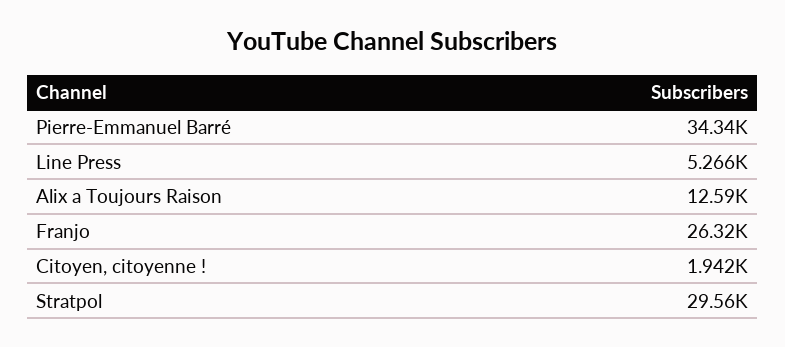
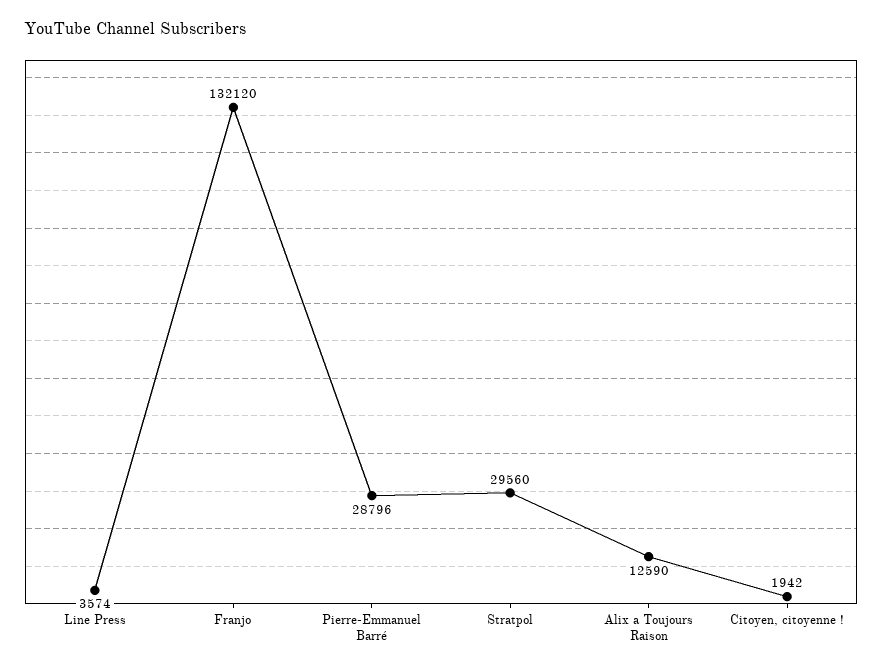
Pierre-Emmanuel Barré: 34340 -> 28796
Line Press: 5266 -> 3574
Franjo: 26320 -> 132120

